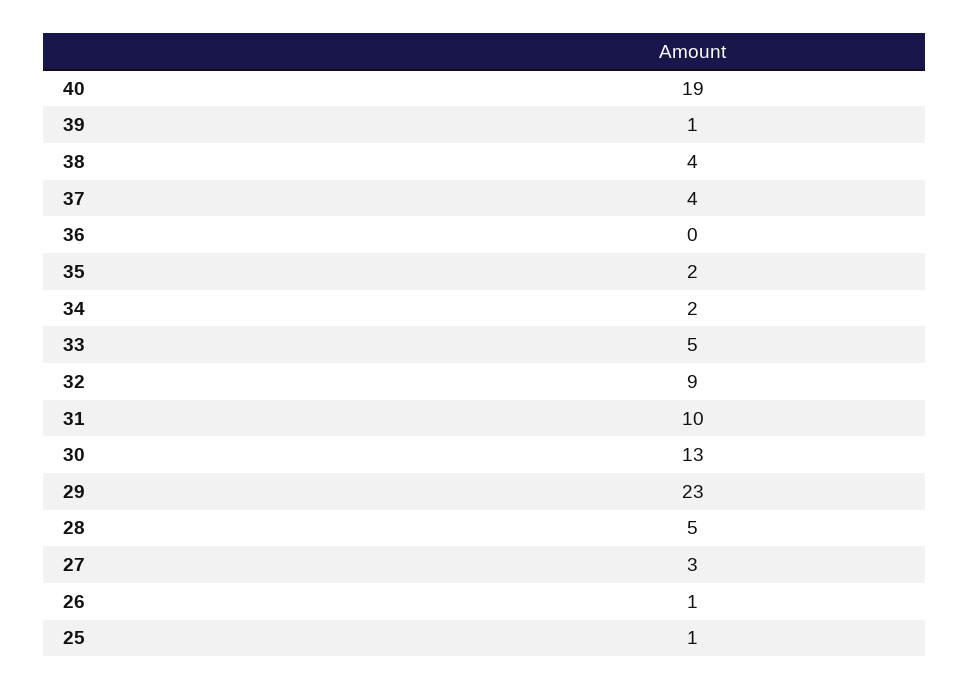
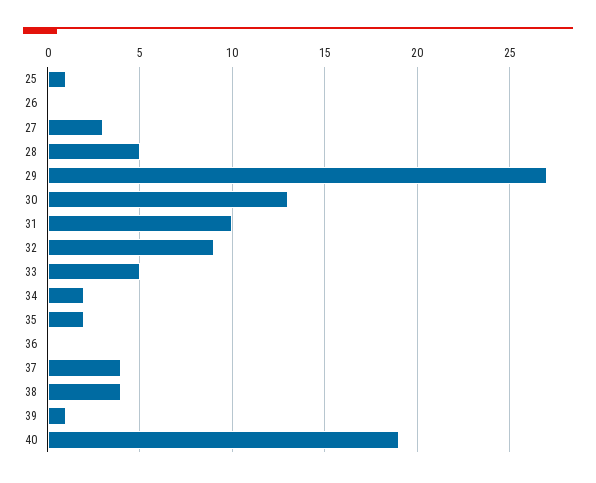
29: 23 -> 27
26: 1 -> 0

